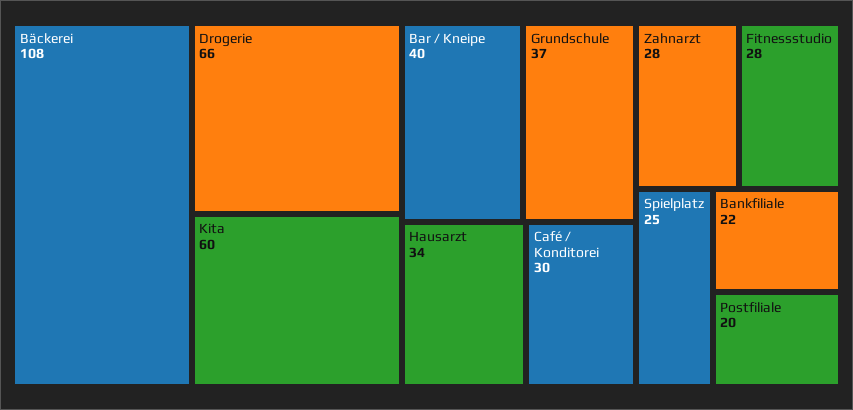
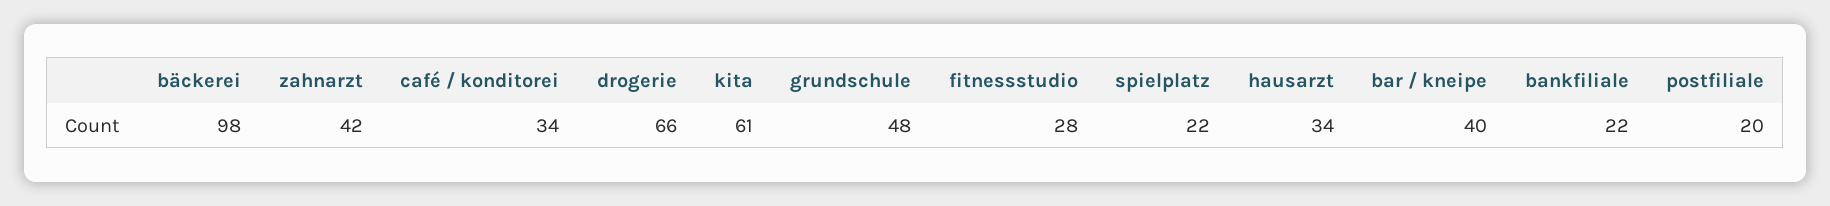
Bäckerei: 108 -> 98
Kita: 60 -> 61
Grundschule: 37 -> 48
Café / Konditorei: 30 -> 34
Zahnarzt: 28 -> 42
Spielplatz: 25 -> 22

